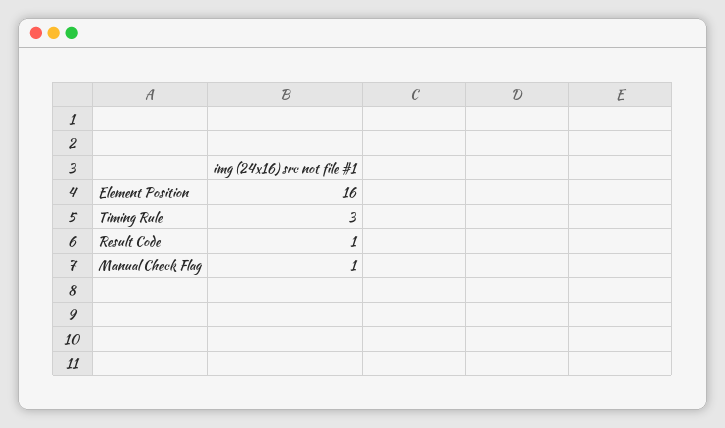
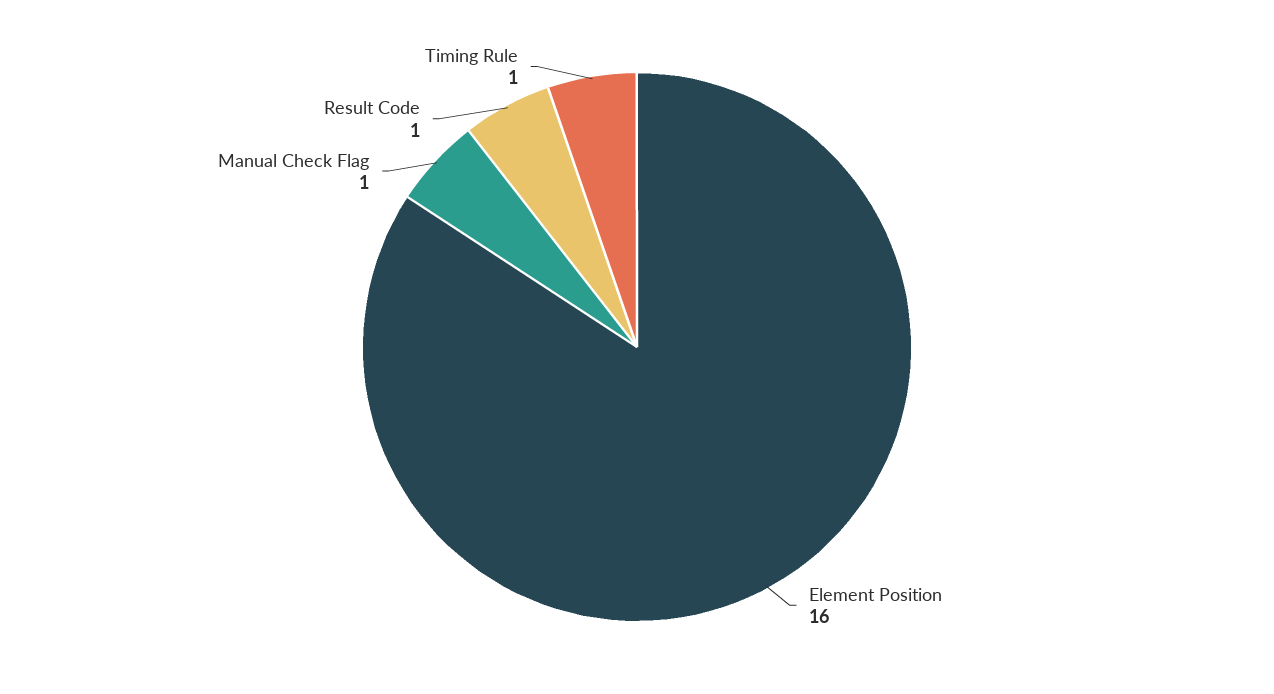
Timing Rule: 3 -> 1

